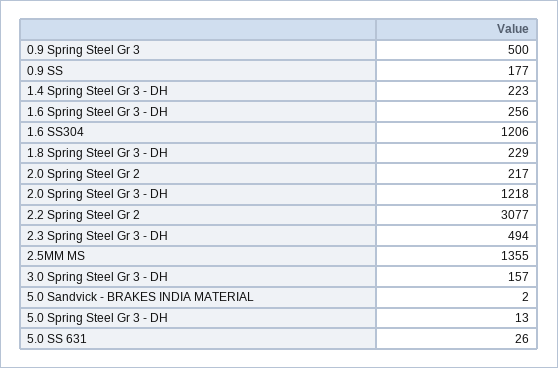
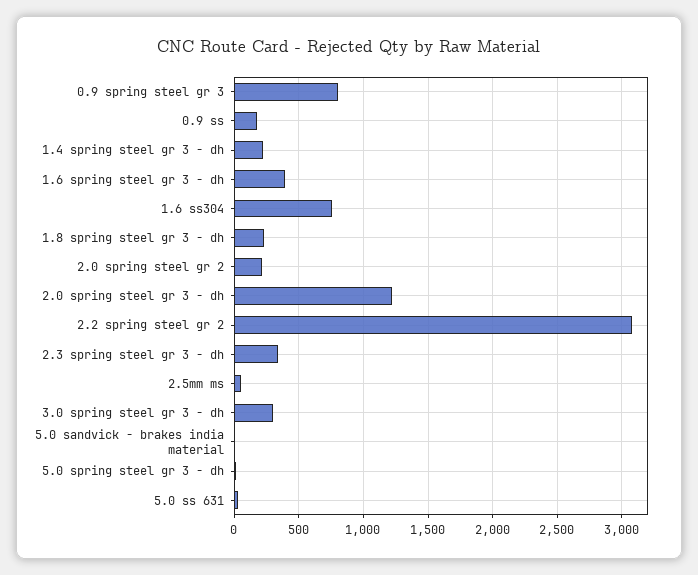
0.9 Spring Steel Gr 3: 500 -> 800
1.6 Spring Steel Gr 3 - DH: 256 -> 400
1.6 SS304: 1206 -> 750
2.3 Spring Steel Gr 3 - DH: 494 -> 350
2.5MM MS: 1355 -> 50
3.0 Spring Steel Gr 3 - DH: 157 -> 300

